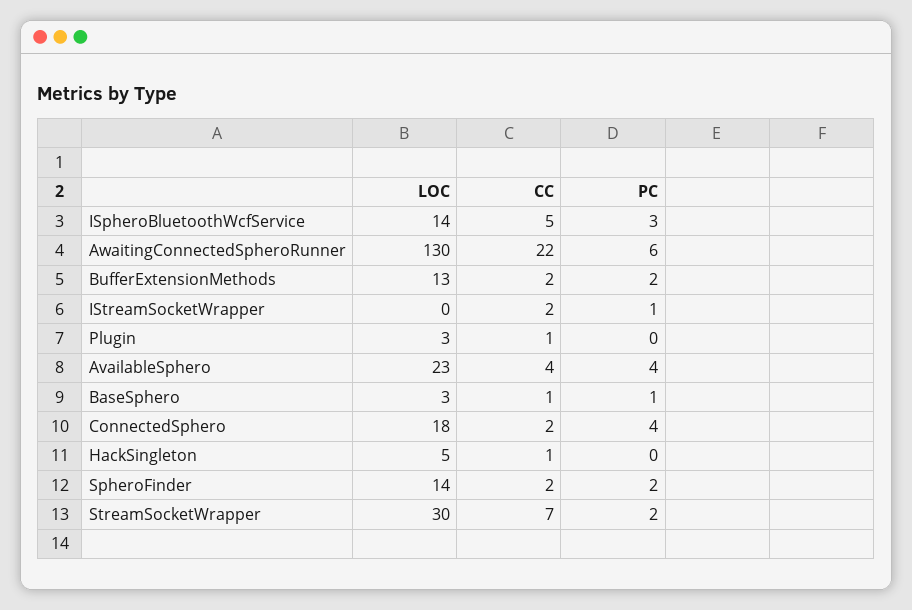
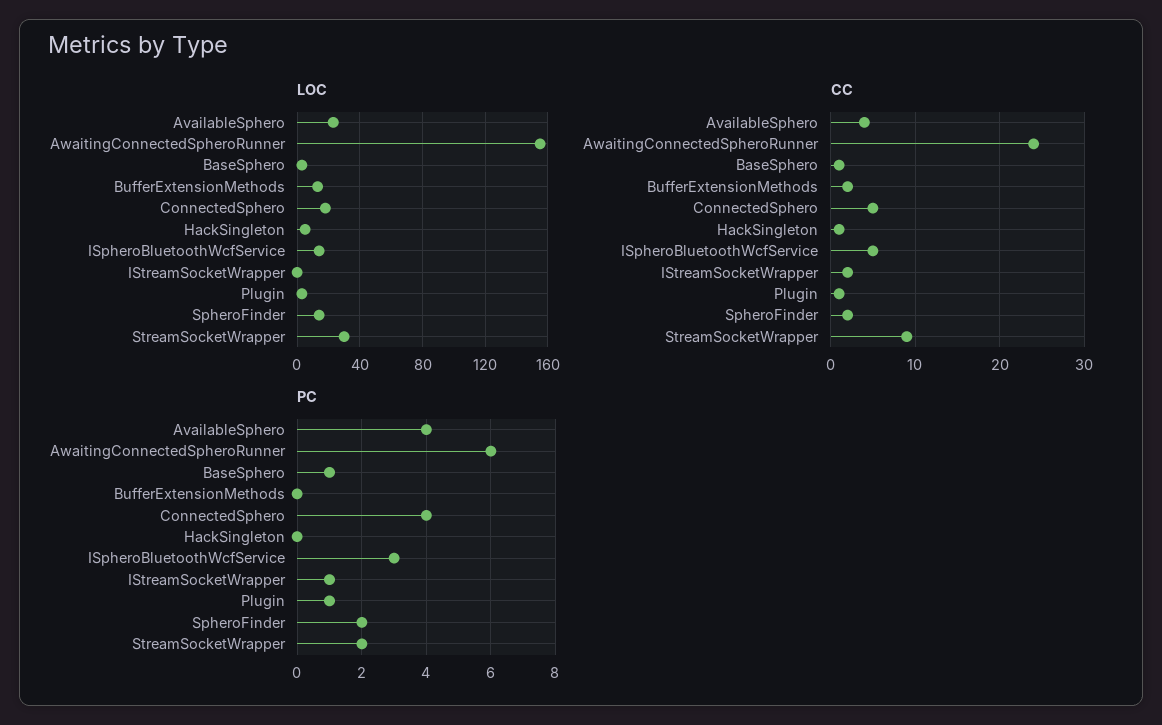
LOC, AwaitingConnectedSpheroRunner: 130 -> 155
CC, AwaitingConnectedSpheroRunner: 22 -> 24
PC, BufferExtensionMethods: 2 -> 0
PC, Plugin: 0 -> 1
CC, ConnectedSphero: 2 -> 5
CC, StreamSocketWrapper: 7 -> 9

